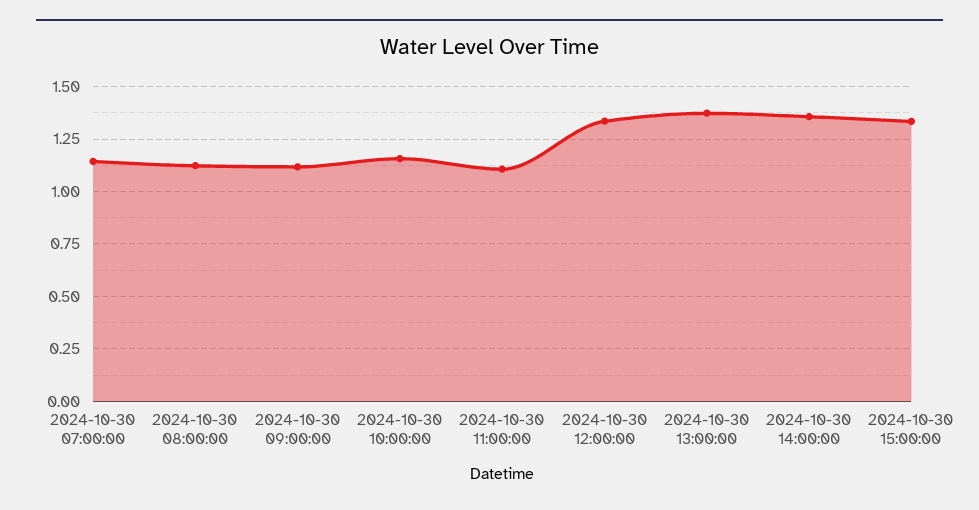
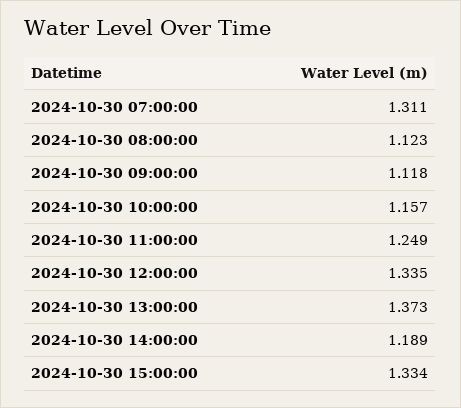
2024-10-30 07:00:00: 1.15 -> 1.311
2024-10-30 11:00:00: 1.1 -> 1.249
2024-10-30 14:00:00: 1.35 -> 1.189

